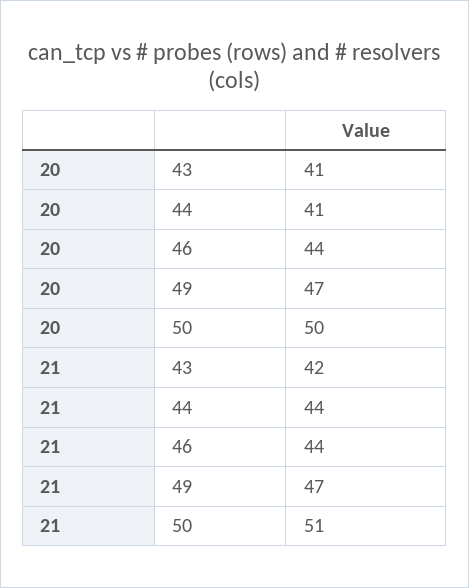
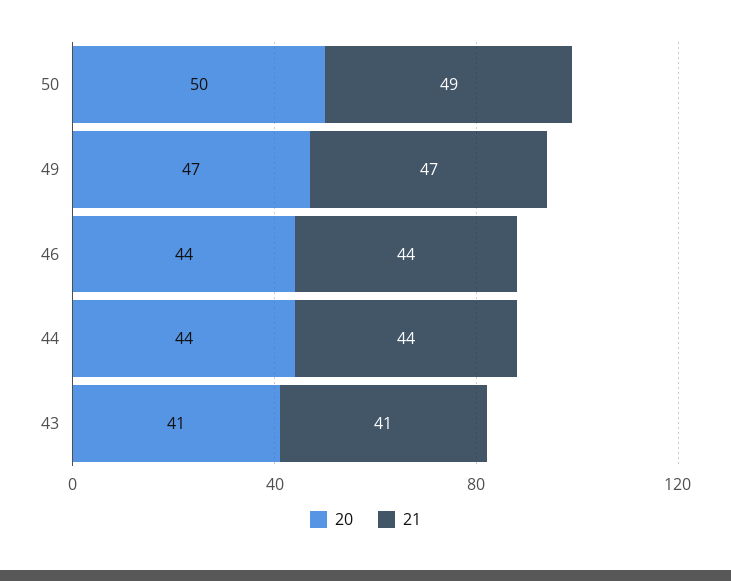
20, 44: 41 -> 44
21, 43: 42 -> 41
21, 50: 51 -> 49

